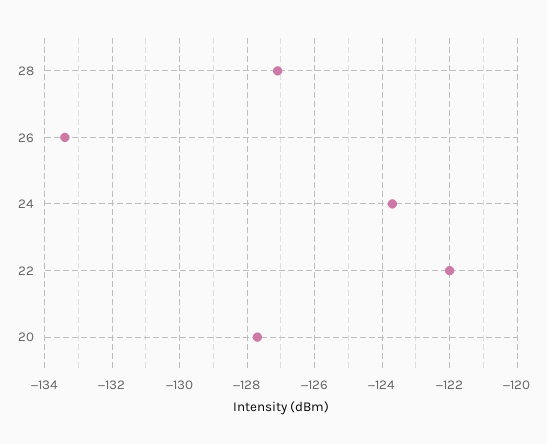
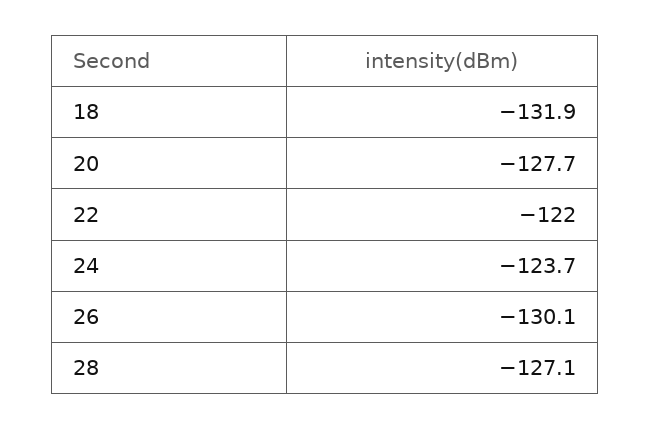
26: -133.5 -> -130.1
18: none -> -131.9

